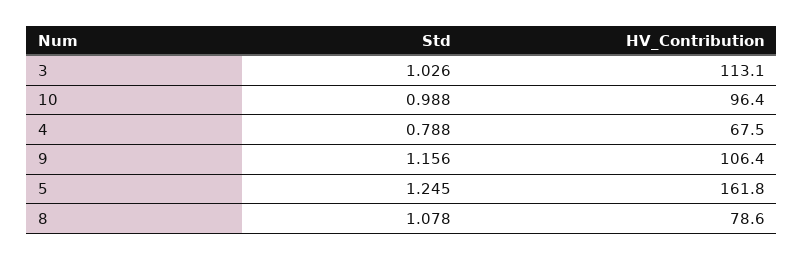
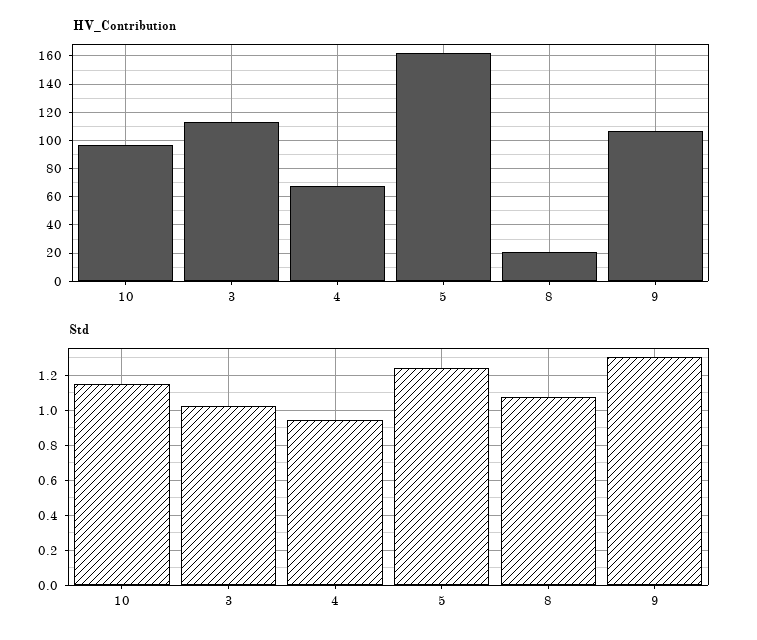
Std, 10: 0.988 -> 1.15
Std, 4: 0.788 -> 0.95
Std, 9: 1.156 -> 1.3
HV_Contribution, 8: 78.6 -> 20

